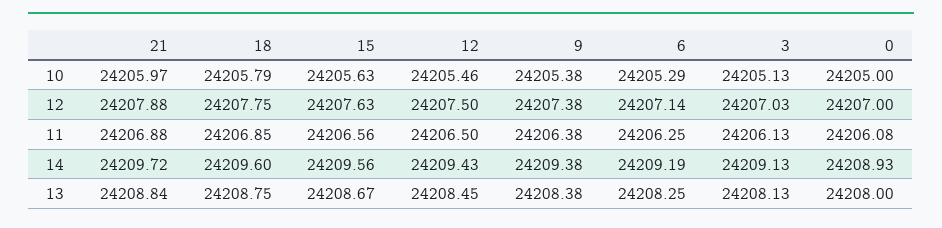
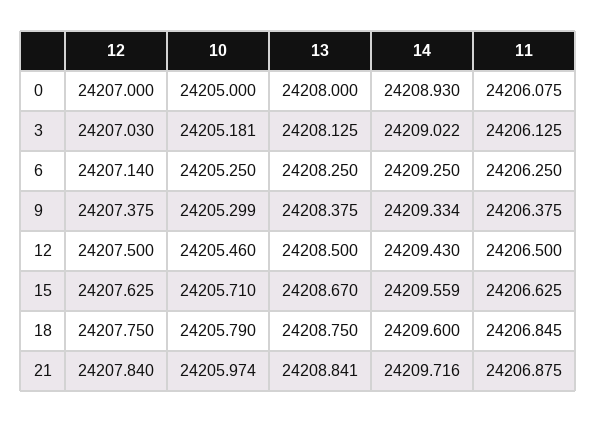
15, 10: 24205.63 -> 24205.71
9, 10: 24205.38 -> 24205.299
6, 10: 24205.29 -> 24205.25
3, 10: 24205.13 -> 24205.181
21, 12: 24207.88 -> 24207.84
15, 11: 24206.56 -> 24206.625
9, 14: 24209.38 -> 24209.334
6, 14: 24209.19 -> 24209.25
3, 14: 24209.13 -> 24209.022
12, 13: 24208.45 -> 24208.5

